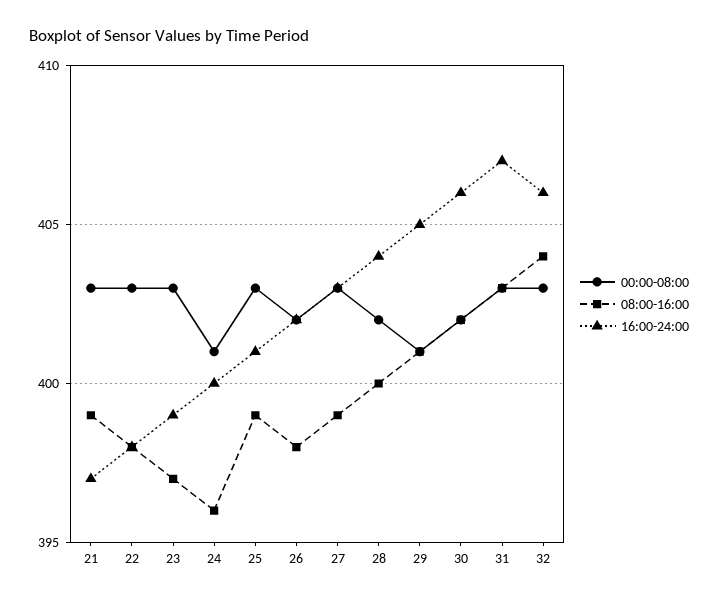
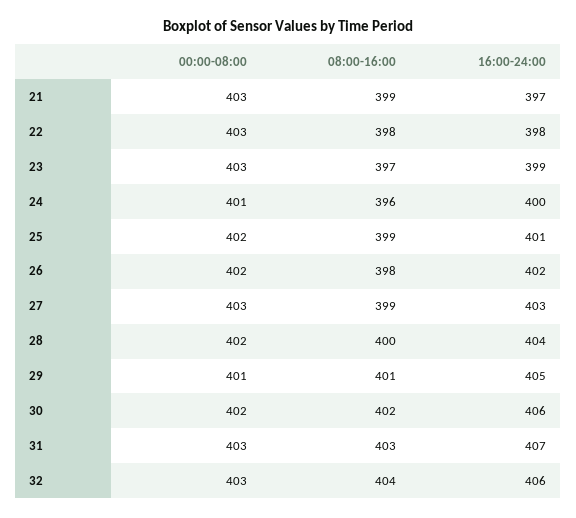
00:00-08:00, 25: 403 -> 402

